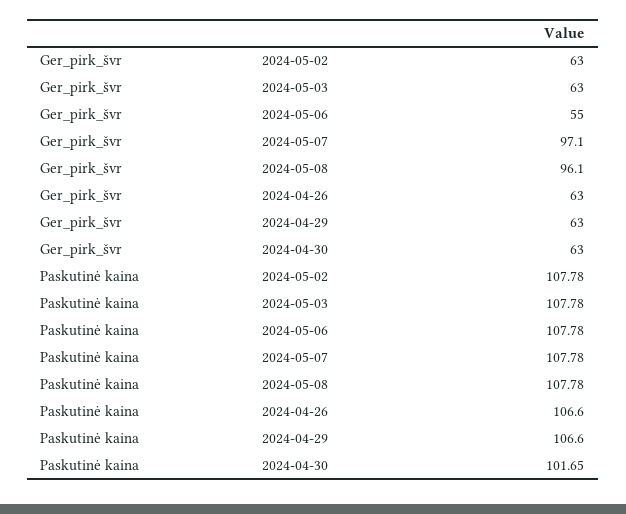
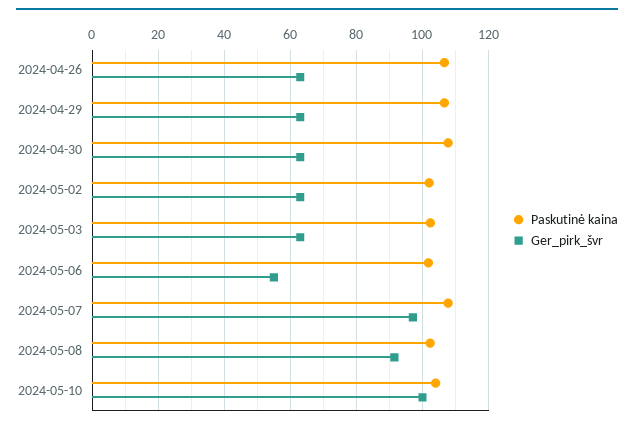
Ger_pirk_švr, 2024-05-08: 96.1 -> 92
Paskutinė kaina, 2024-05-02: 107.78 -> 102
Paskutinė kaina, 2024-05-03: 107.78 -> 102
Paskutinė kaina, 2024-05-06: 107.78 -> 102
Paskutinė kaina, 2024-05-08: 107.78 -> 102
Paskutinė kaina, 2024-04-30: 101.65 -> 108
Paskutinė kaina, 2024-05-10: none -> 104
Ger_pirk_švr, 2024-05-10: none -> 100

